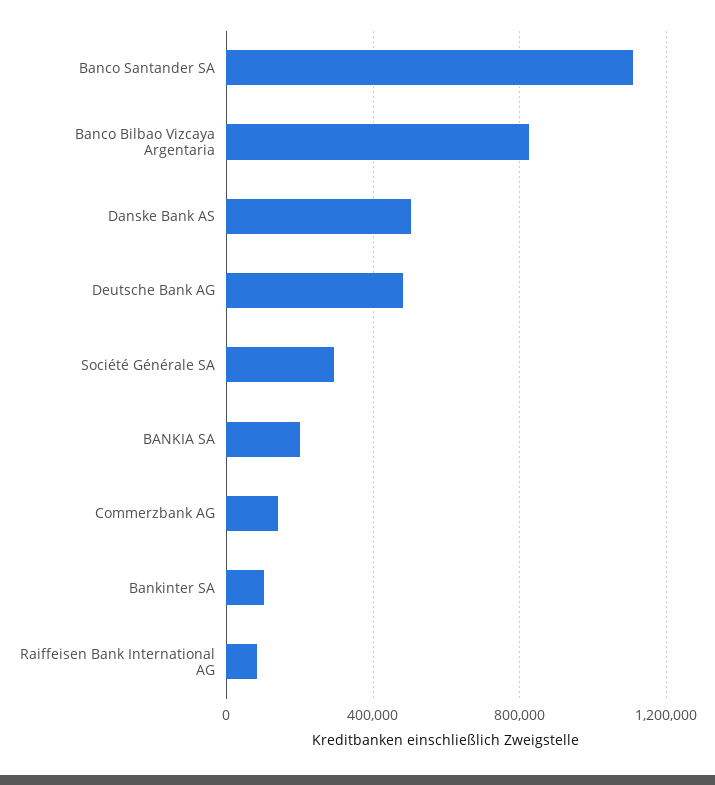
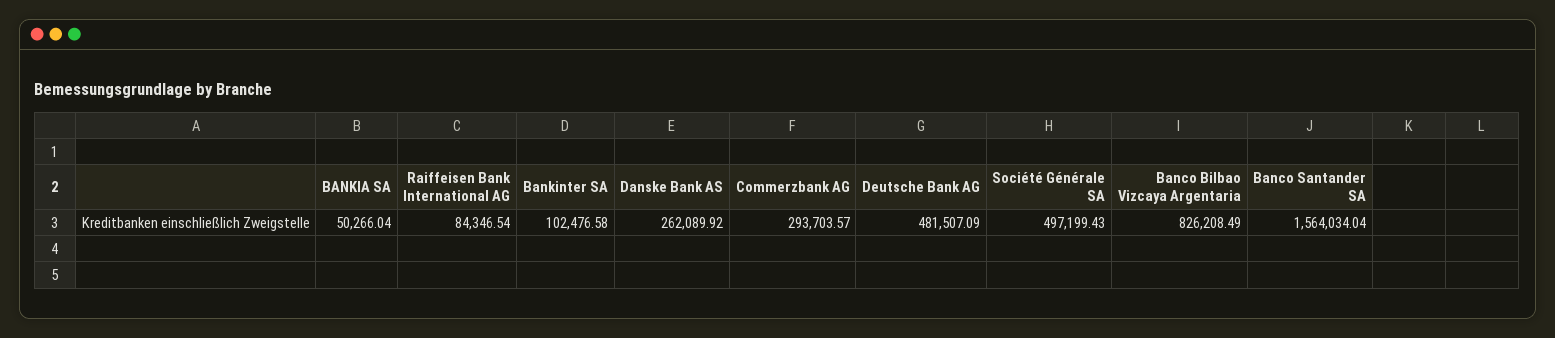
Banco Santander SA: 1100000 -> 1564034.04
Danske Bank AS: 500000 -> 262089.92
Société Générale SA: 300000 -> 497199.43
BANKIA SA: 200000 -> 50266.04
Commerzbank AG: 150000 -> 293703.57

